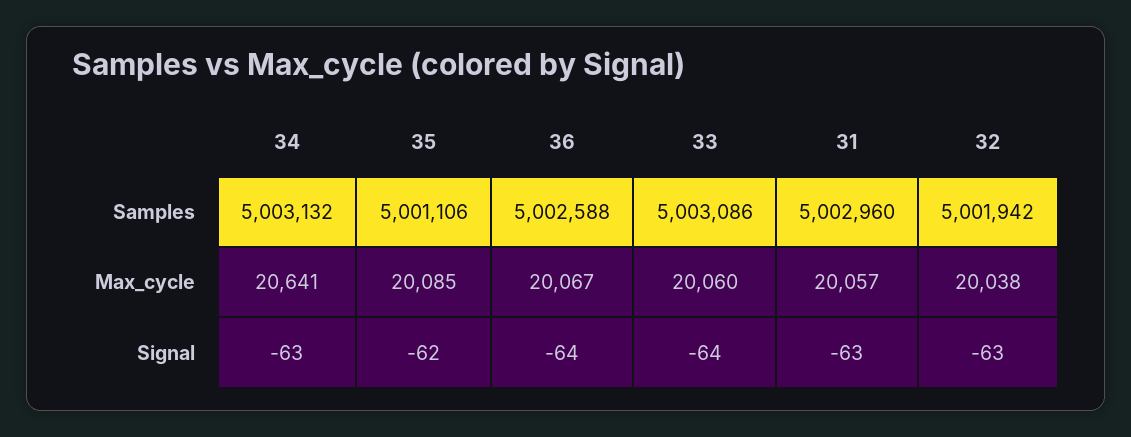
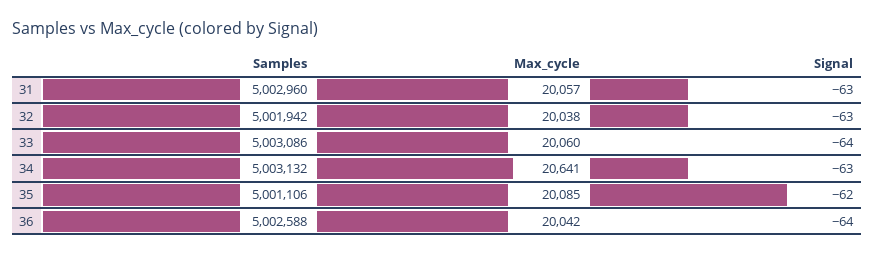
36, Max_cycle: 20067 -> 20042

